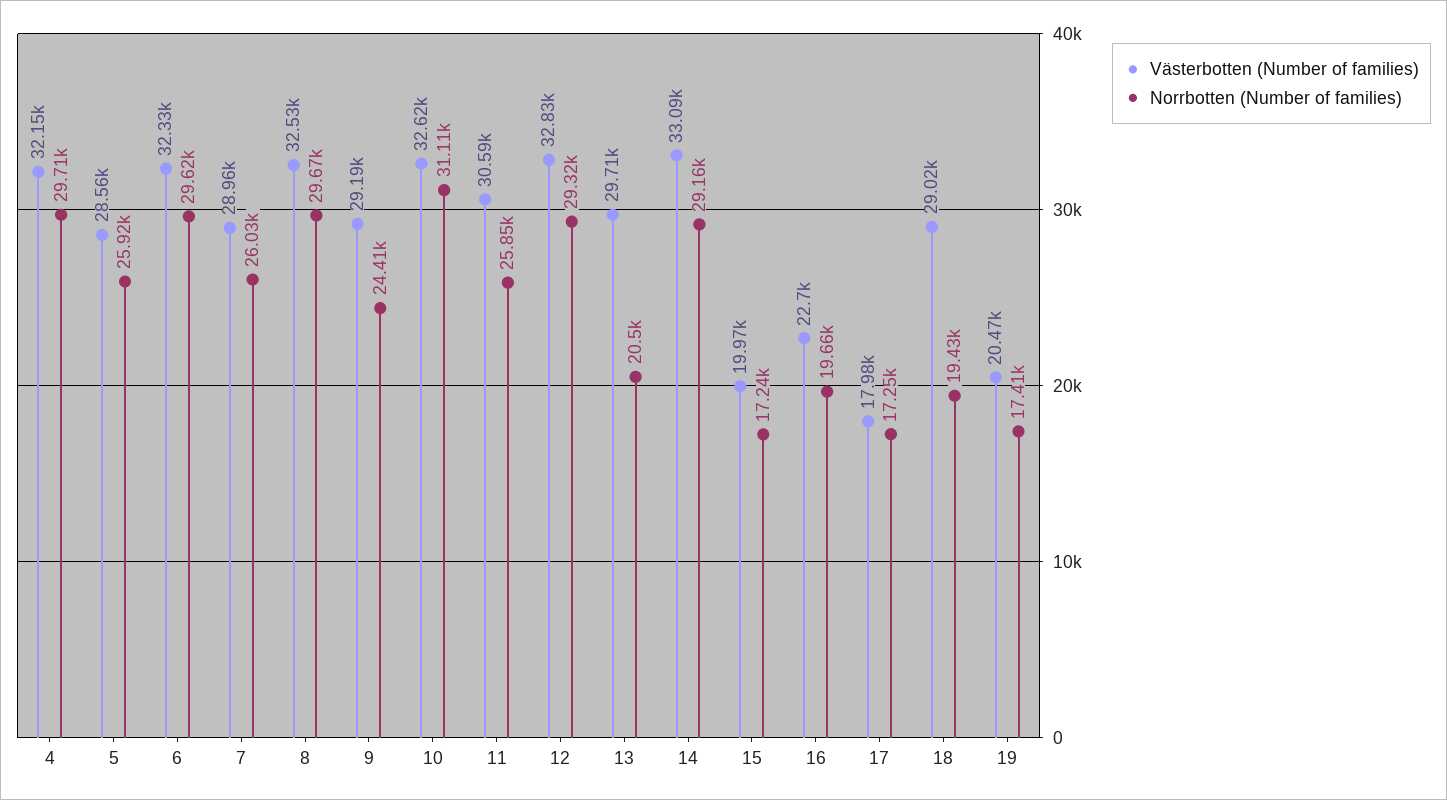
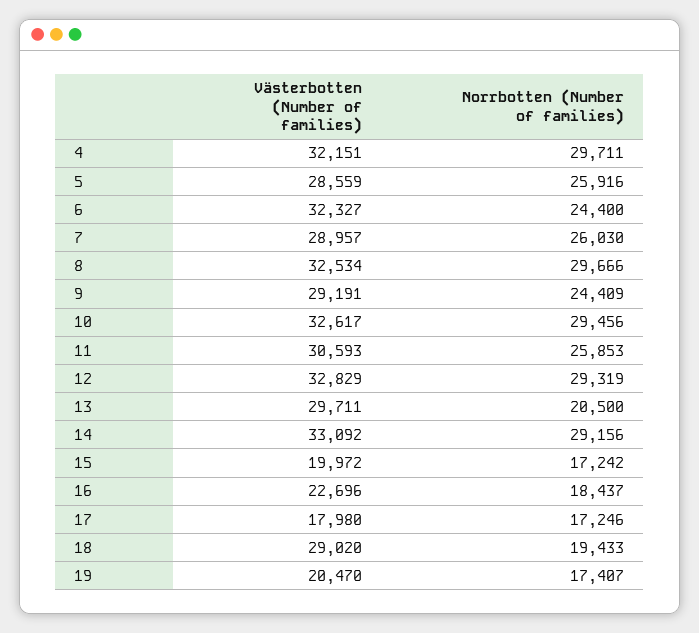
Norrbotten (Number of families), 6: 29620 -> 24400
Norrbotten (Number of families), 10: 31110 -> 29456
Norrbotten (Number of families), 16: 19660 -> 18437

